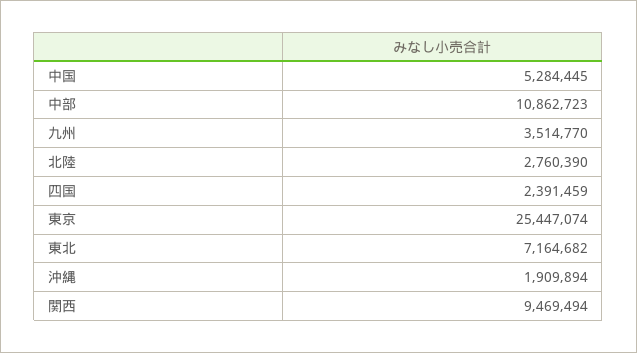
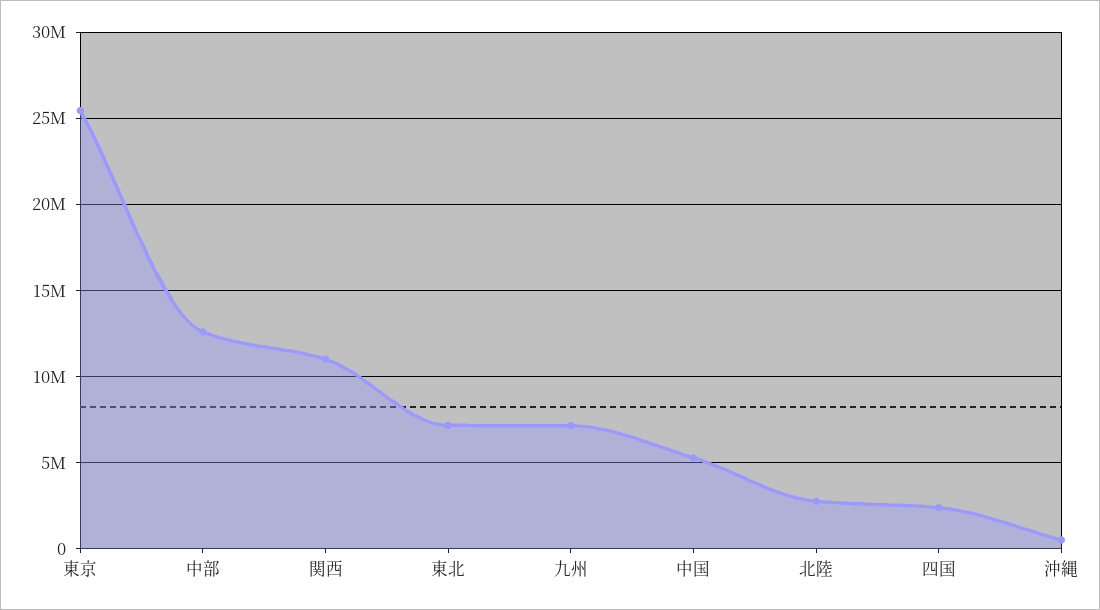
中部: 10862723 -> 12500000
九州: 3514770 -> 7000000
沖縄: 1909894 -> 500000
関西: 9469494 -> 11000000

